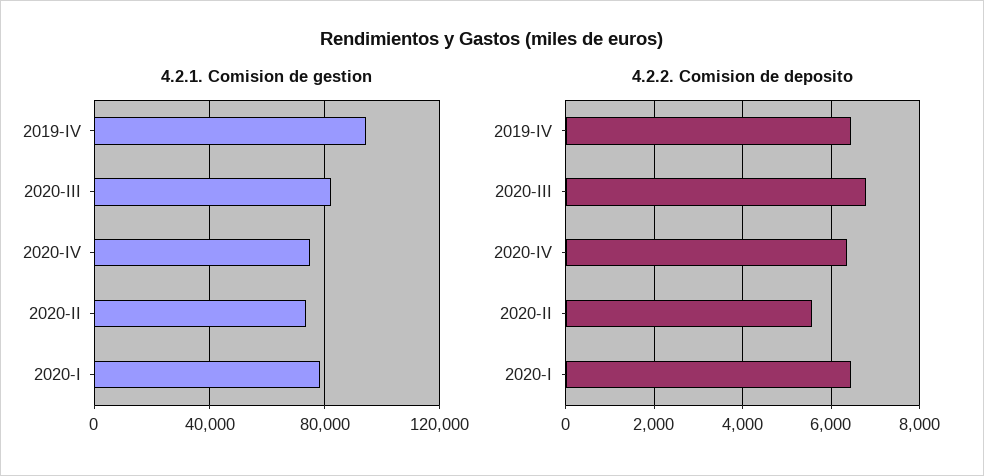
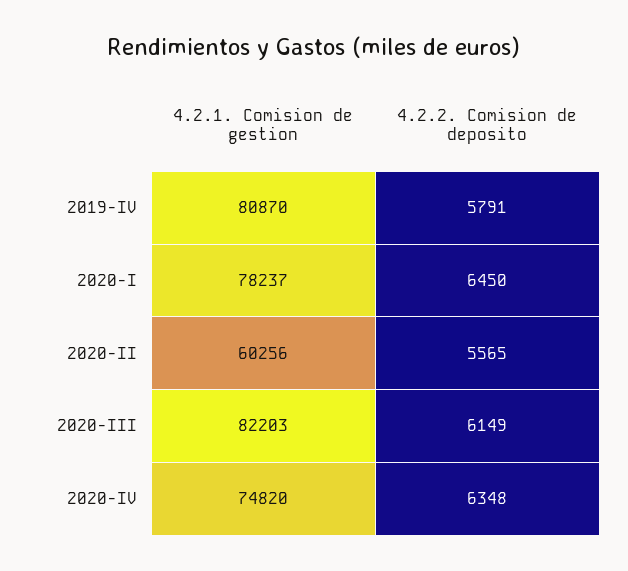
4.2.1. Comision de gestion, 2019-IV: 95000 -> 80870
4.2.1. Comision de gestion, 2020-II: 75000 -> 60256
4.2.2. Comision de deposito, 2019-IV: 6400 -> 5791
4.2.2. Comision de deposito, 2020-III: 6800 -> 6149

